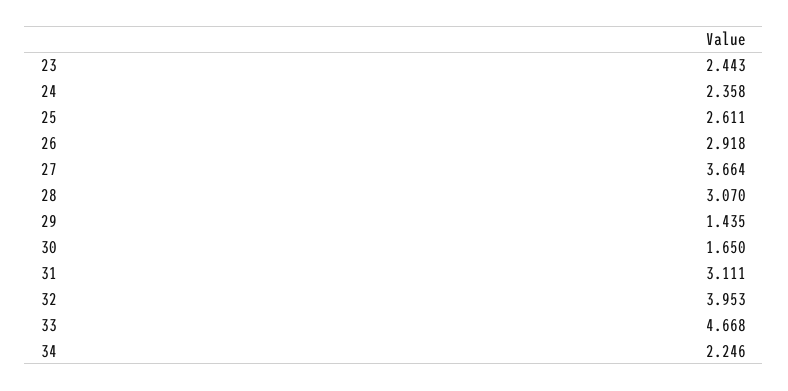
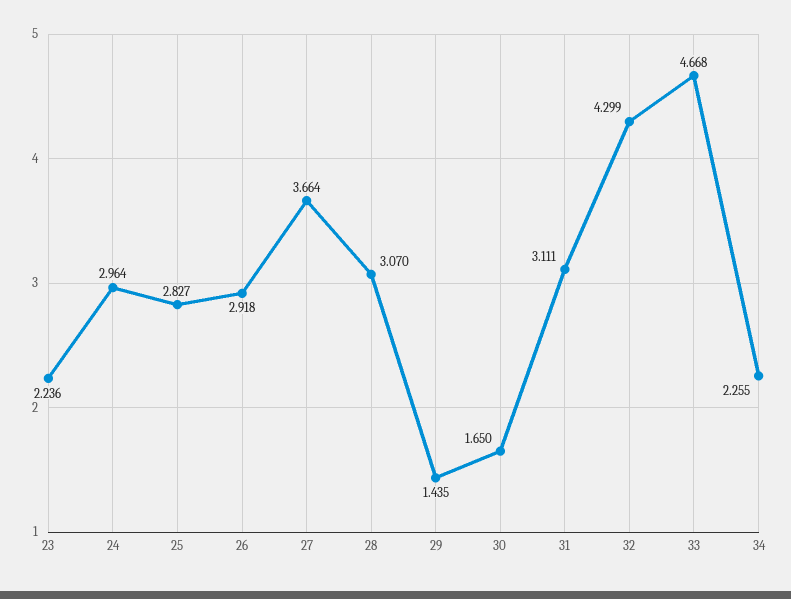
23: 2.443 -> 2.236
24: 2.358 -> 2.964
25: 2.611 -> 2.827
32: 3.953 -> 4.299
34: 2.246 -> 2.255

